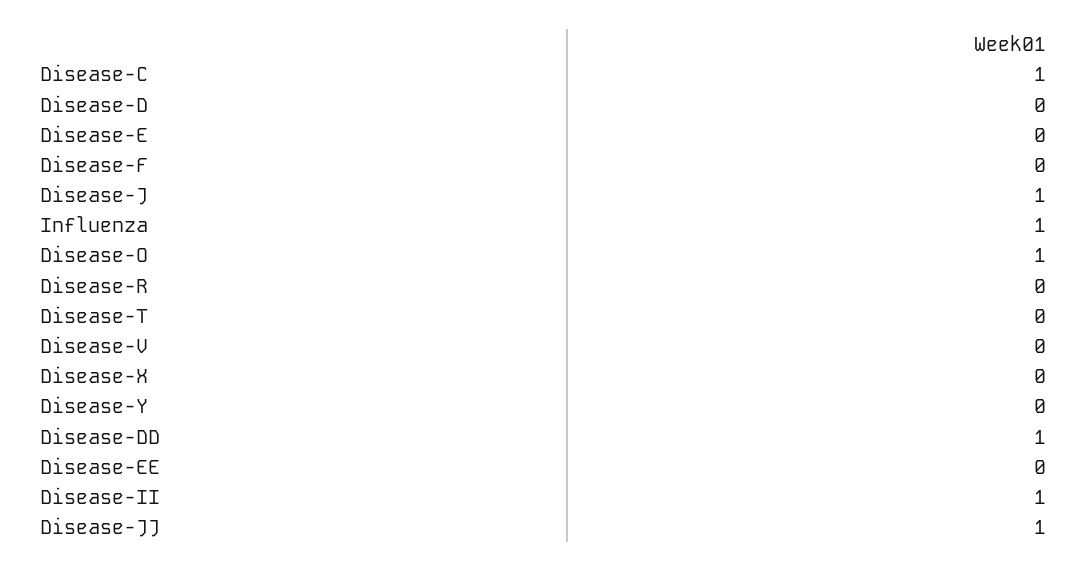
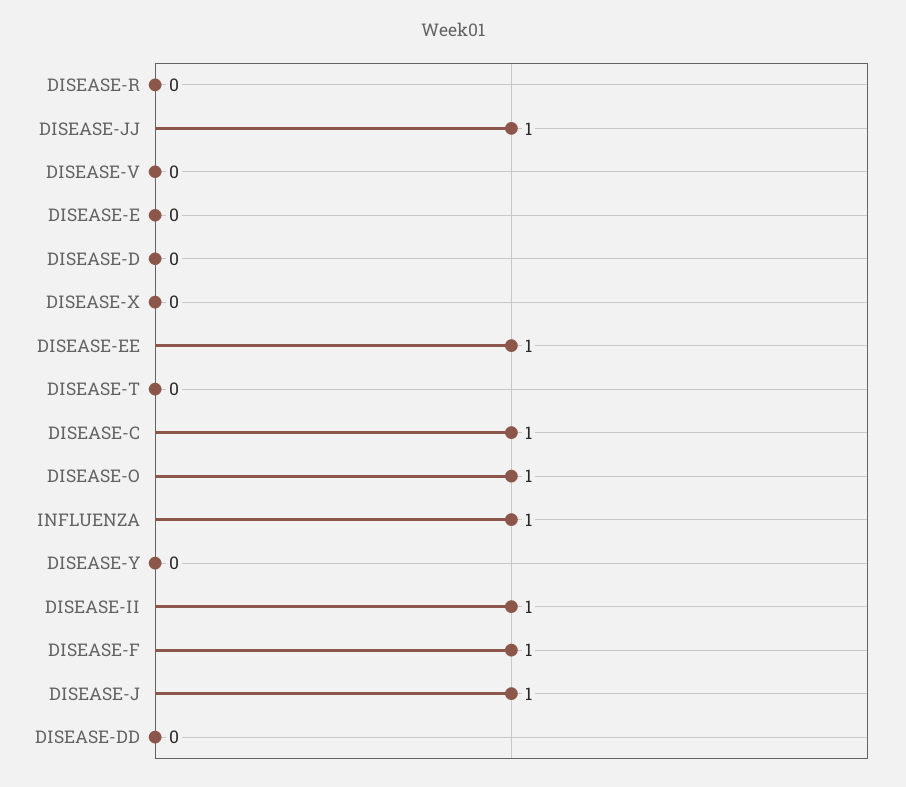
Disease-F: 0 -> 1
Disease-DD: 1 -> 0
Disease-EE: 0 -> 1

